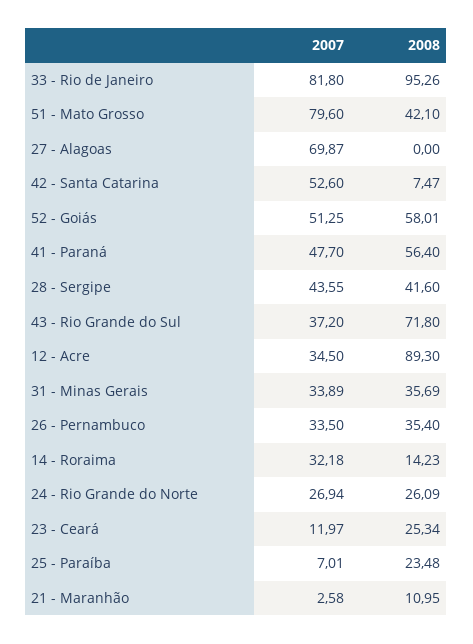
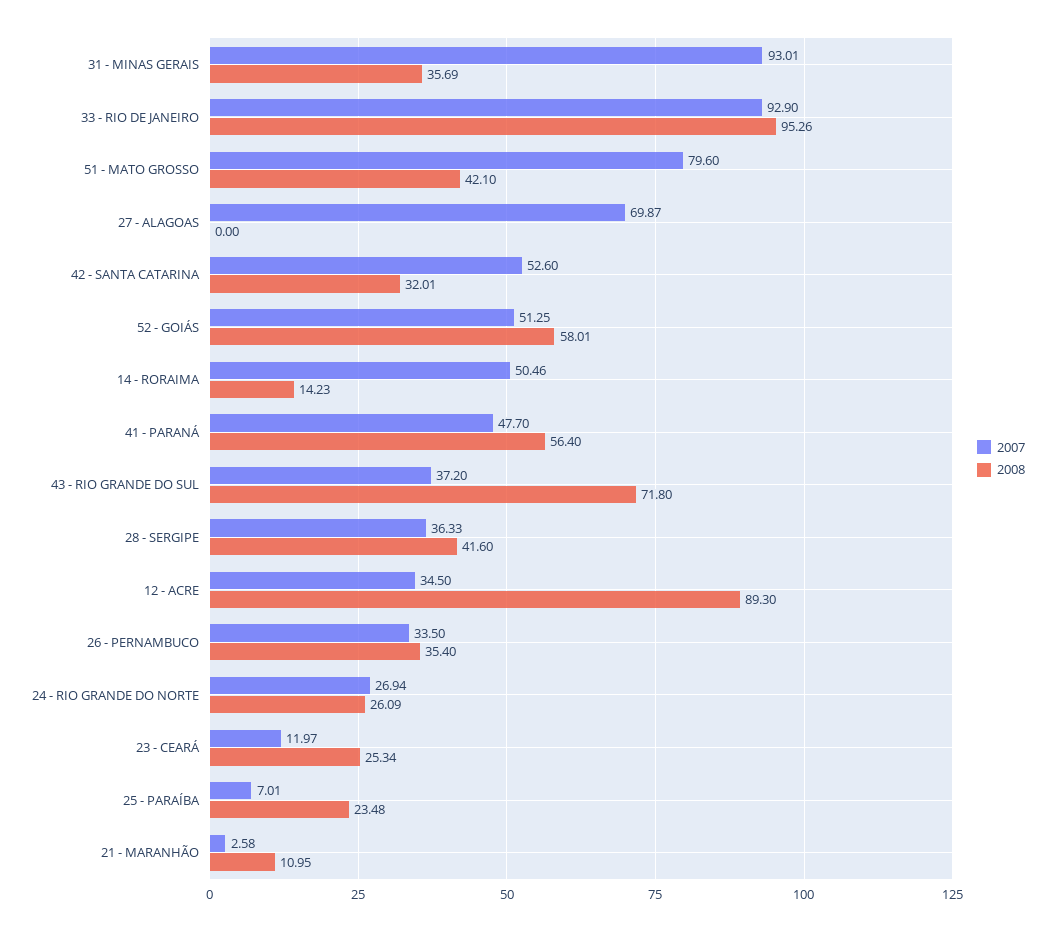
2007, 33 - Rio de Janeiro: 81.8 -> 92.9
2008, 42 - Santa Catarina: 7.47 -> 32.01
2007, 28 - Sergipe: 43.55 -> 36.33
2007, 31 - Minas Gerais: 33.89 -> 93.01
2007, 14 - Roraima: 32.18 -> 50.46

